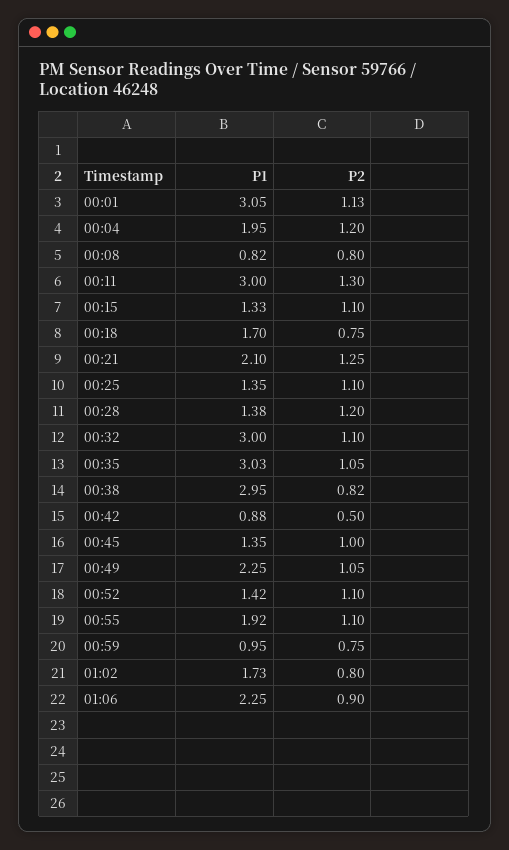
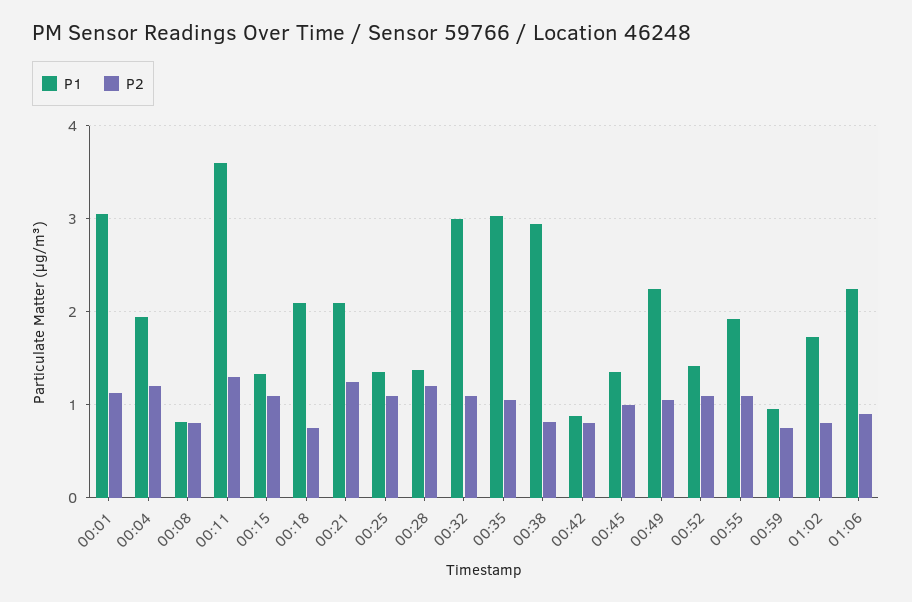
P1, 00:11: 3 -> 3.6
P1, 00:18: 1.7 -> 2.1
P2, 00:42: 0.5 -> 0.8

